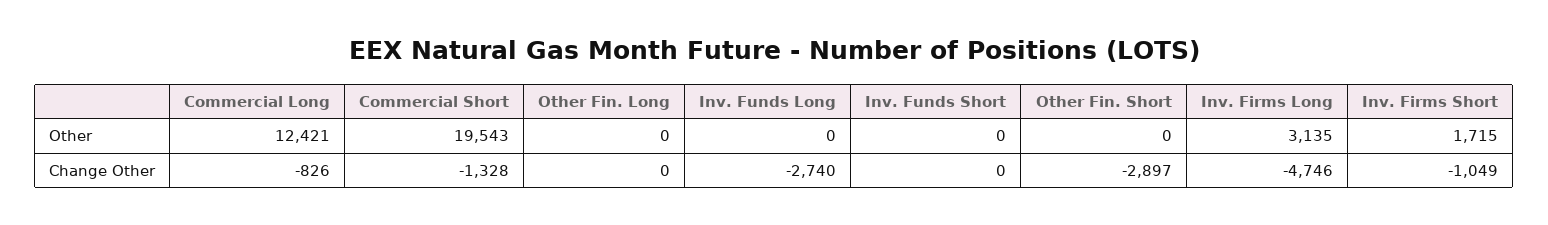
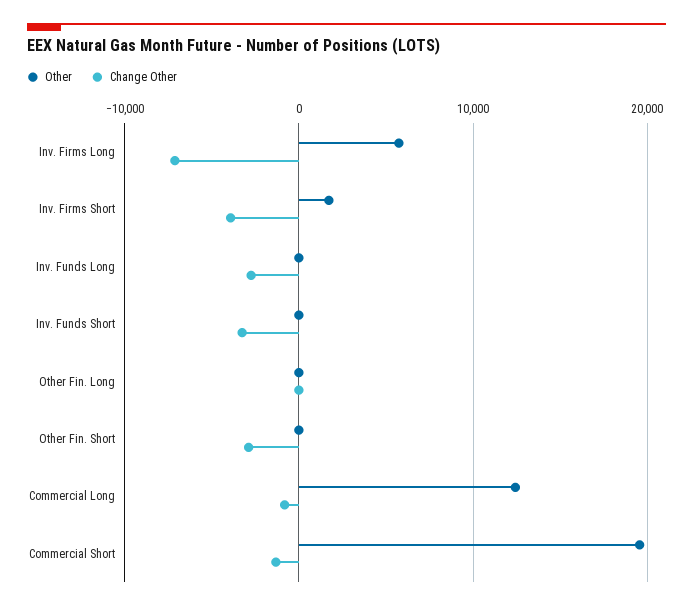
Other, Inv. Firms Long: 3135 -> 6000
Change Other, Inv. Funds Short: 0 -> -3000
Change Other, Inv. Firms Long: -4746 -> -7000
Change Other, Inv. Firms Short: -1049 -> -4000

